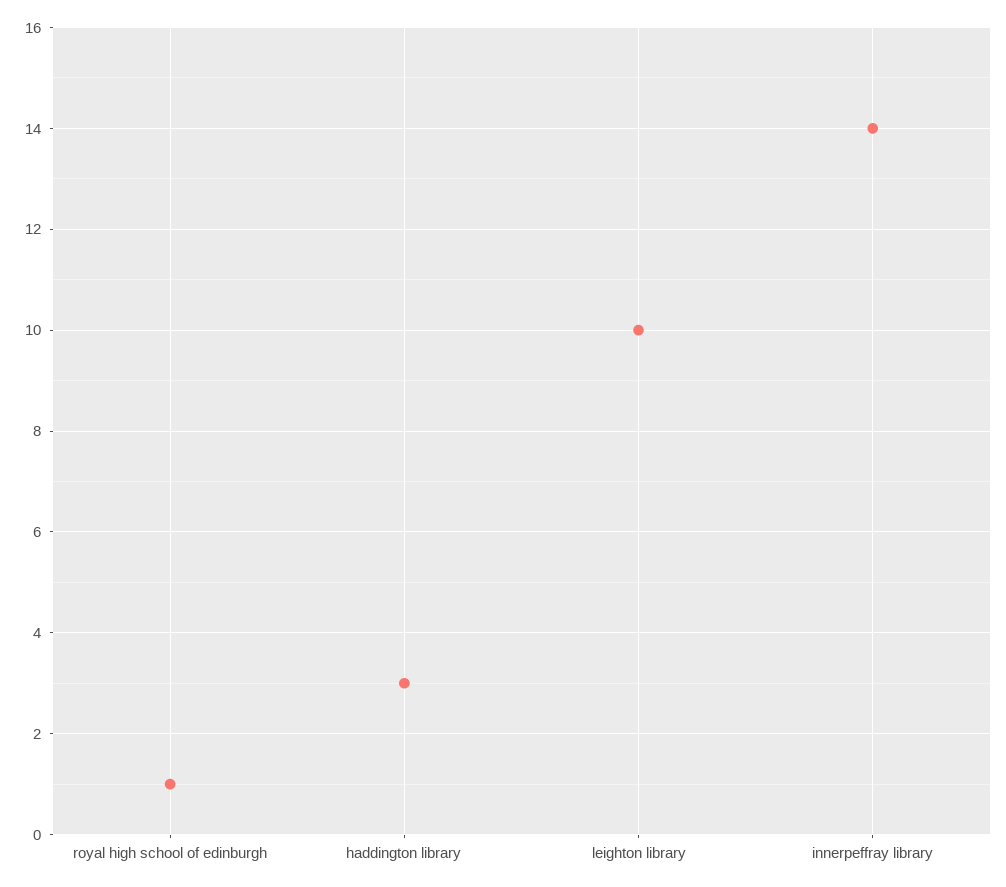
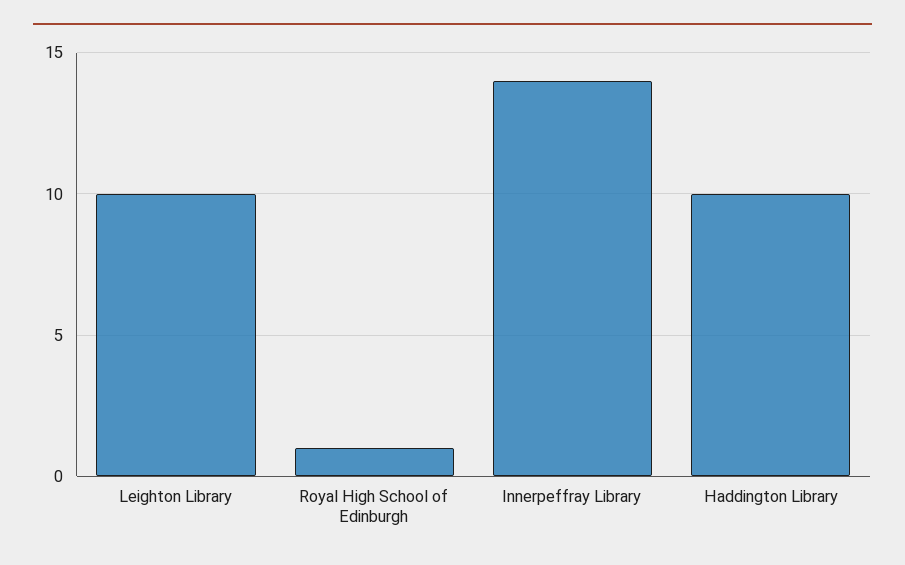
haddington library: 3 -> 10

